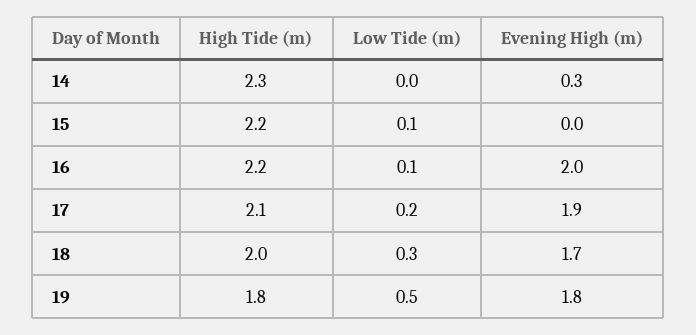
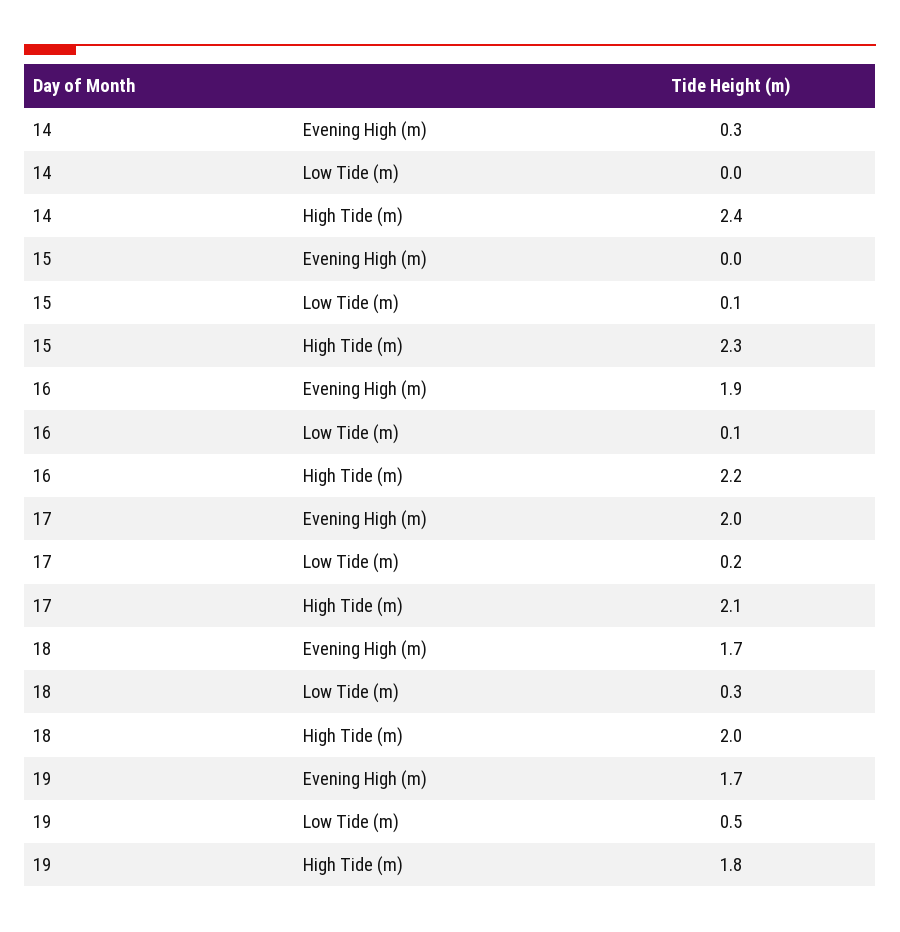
High Tide (m), 14: 2.3 -> 2.4
High Tide (m), 15: 2.2 -> 2.3
Evening High (m), 16: 2 -> 1.9
Evening High (m), 17: 1.9 -> 2
Evening High (m), 19: 1.8 -> 1.7

